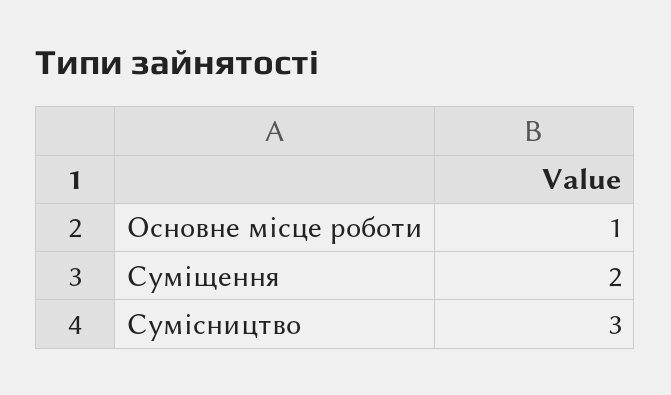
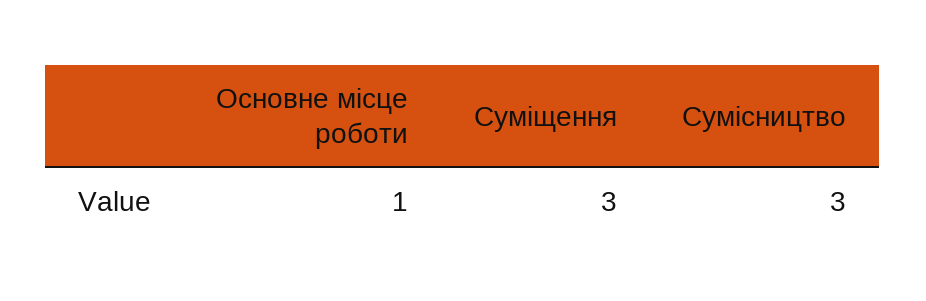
Суміщення: 2 -> 3

